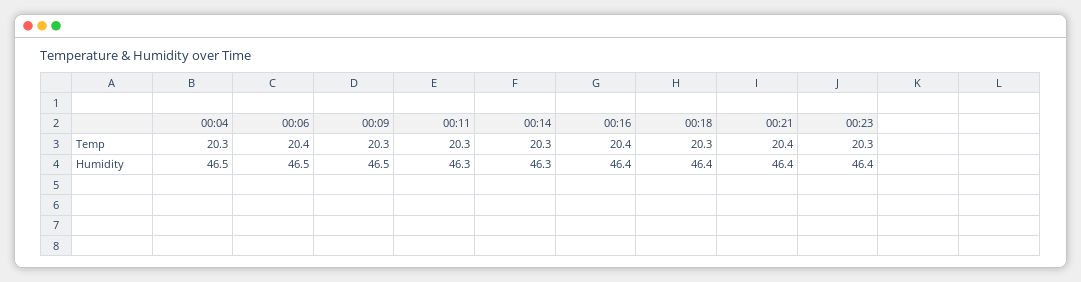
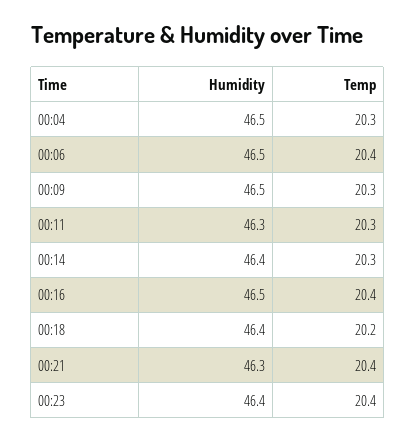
00:18, Temp: 20.3 -> 20.2
00:23, Temp: 20.3 -> 20.4
00:14, Humidity: 46.3 -> 46.4
00:16, Humidity: 46.4 -> 46.5
00:21, Humidity: 46.4 -> 46.3

